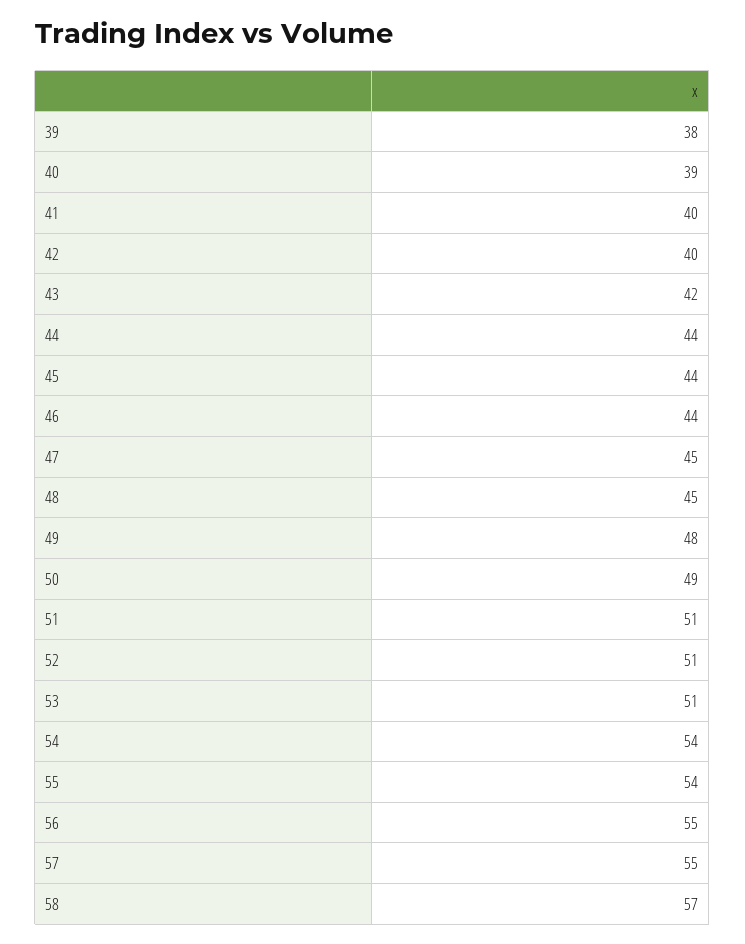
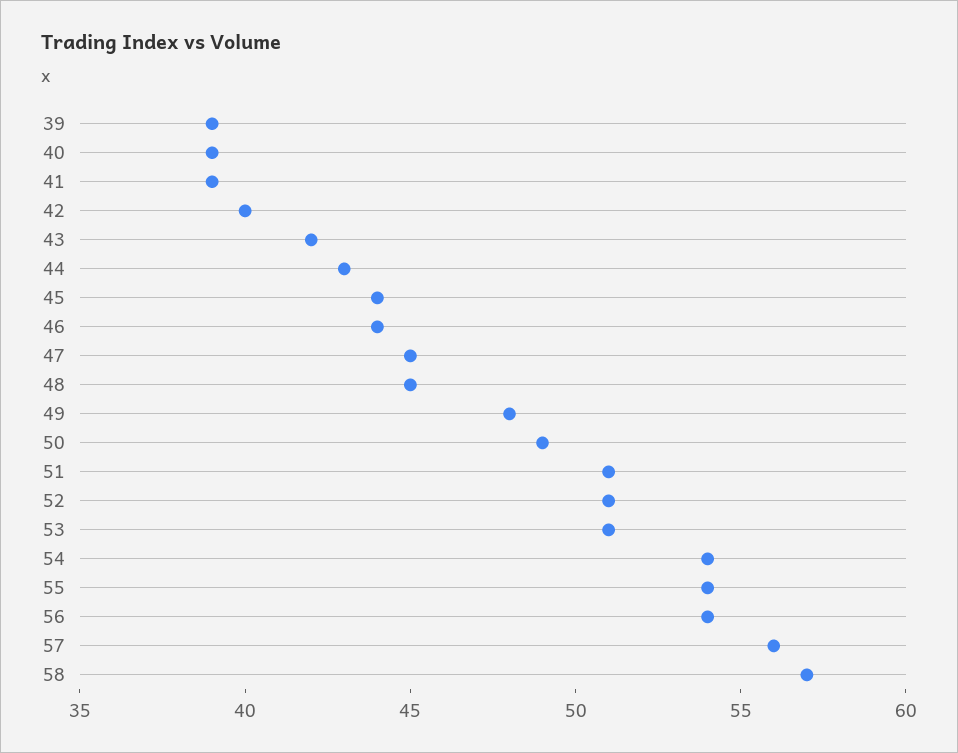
39: 38 -> 39
41: 40 -> 39
44: 44 -> 43
56: 55 -> 54
57: 55 -> 56

